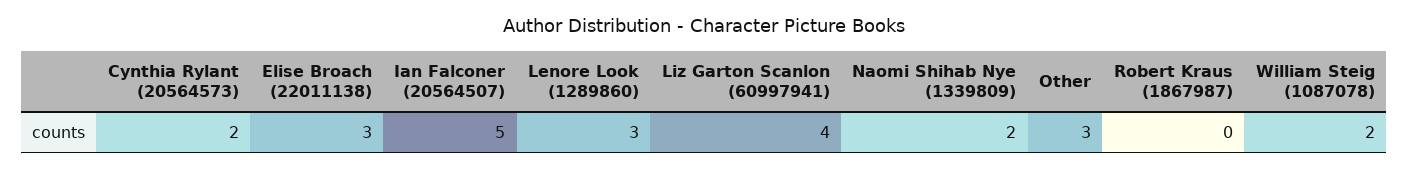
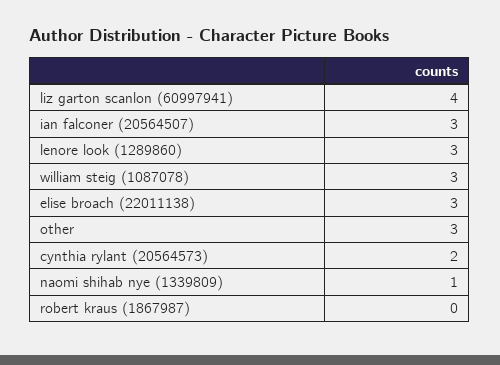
Ian Falconer (20564507): 5 -> 3
Naomi Shihab Nye (1339809): 2 -> 1
William Steig (1087078): 2 -> 3

